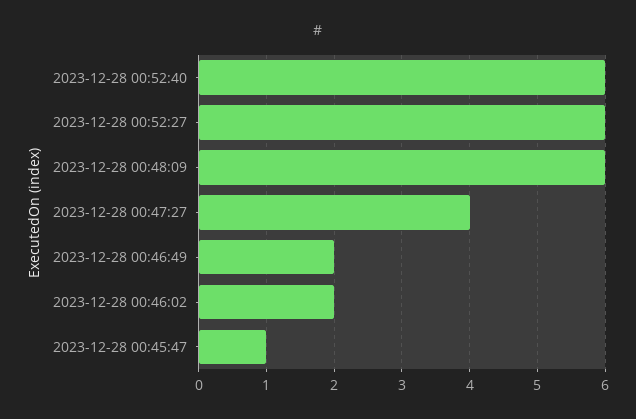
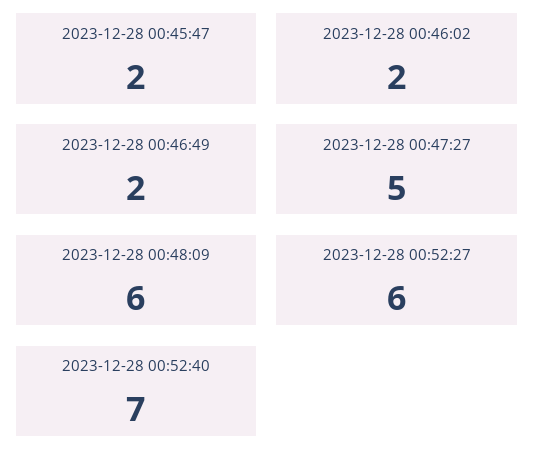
2023-12-28 00:52:40: 6 -> 7
2023-12-28 00:47:27: 4 -> 5
2023-12-28 00:45:47: 1 -> 2

